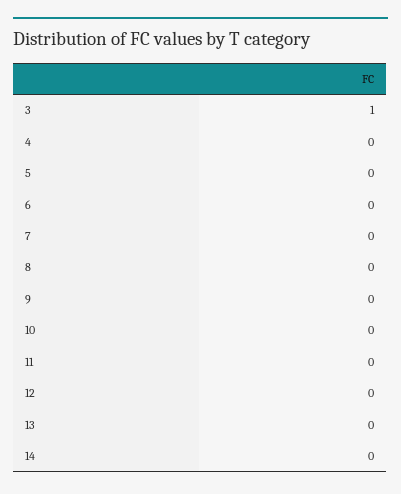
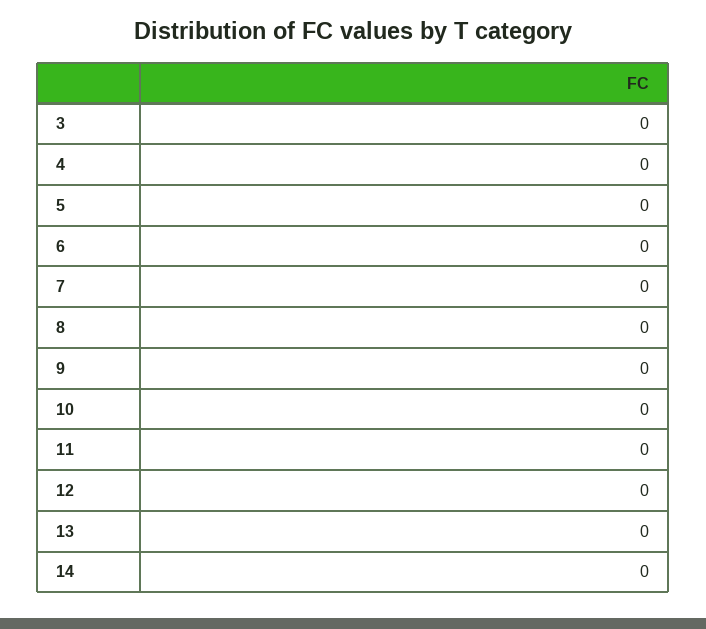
3: 1 -> 0

